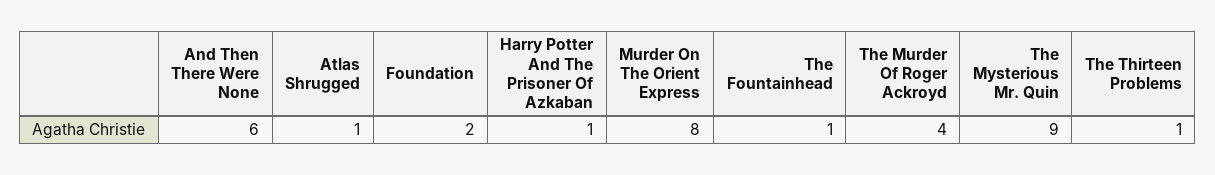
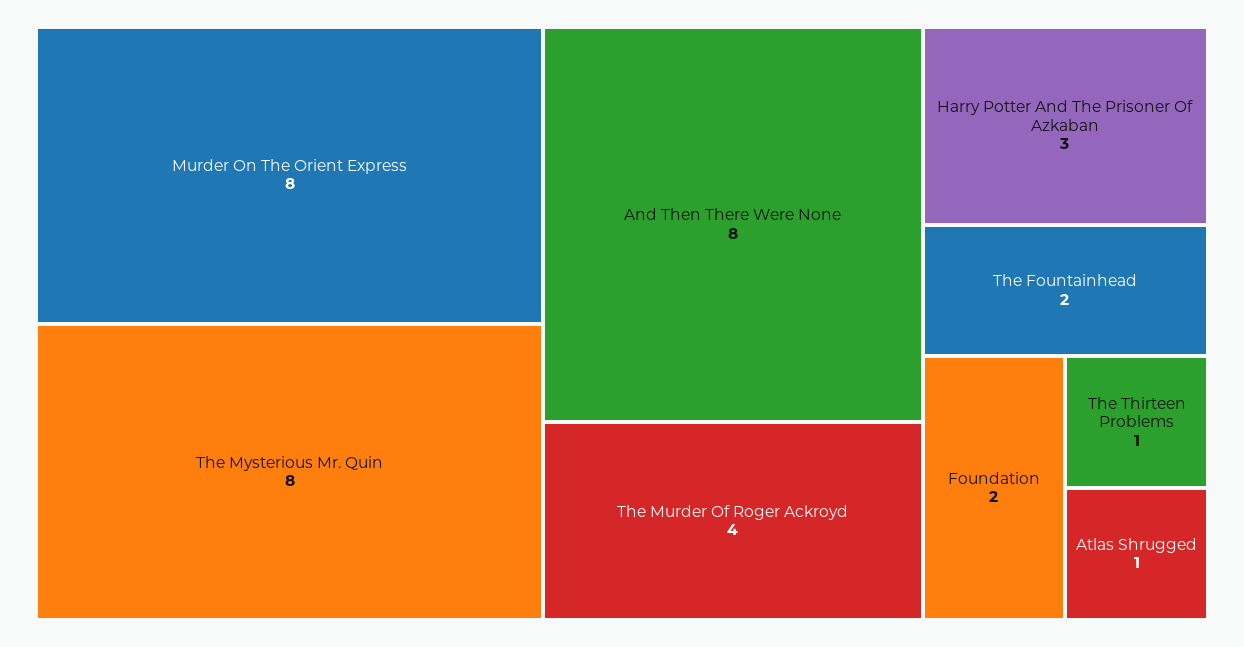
And Then There Were None: 6 -> 8
Harry Potter And The Prisoner Of Azkaban: 1 -> 3
The Fountainhead: 1 -> 2
The Mysterious Mr. Quin: 9 -> 8

